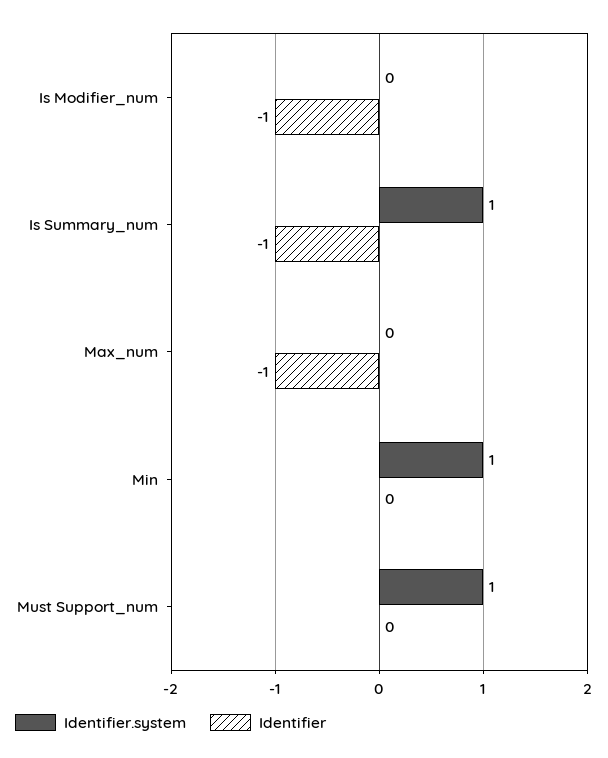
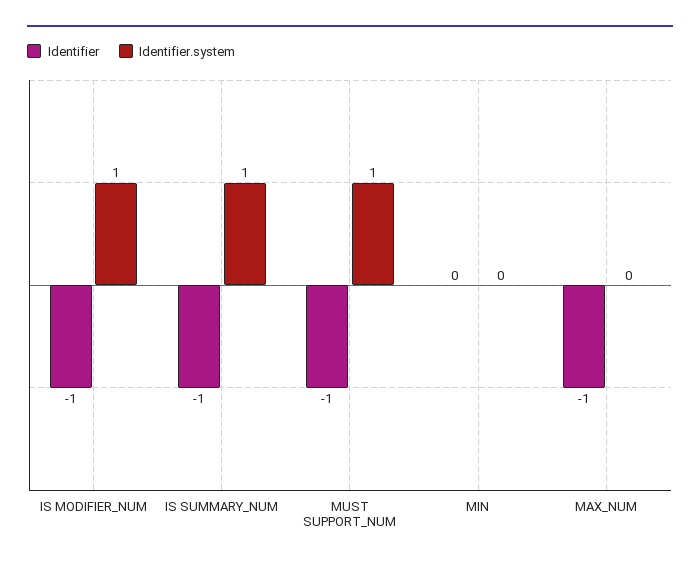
Identifier.system, Is Modifier_num: 0 -> 1
Identifier.system, Min: 1 -> 0
Identifier, Must Support_num: 0 -> -1

